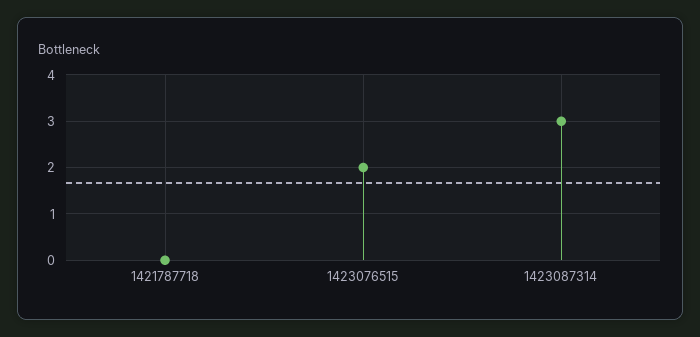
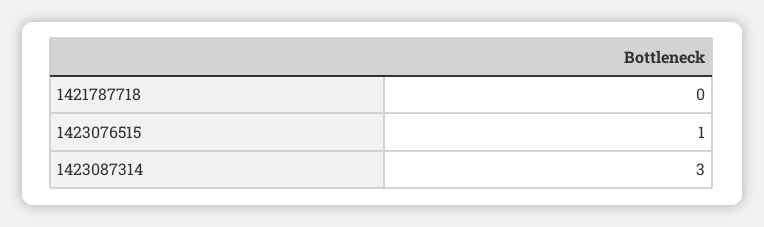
1423076515: 2 -> 1

